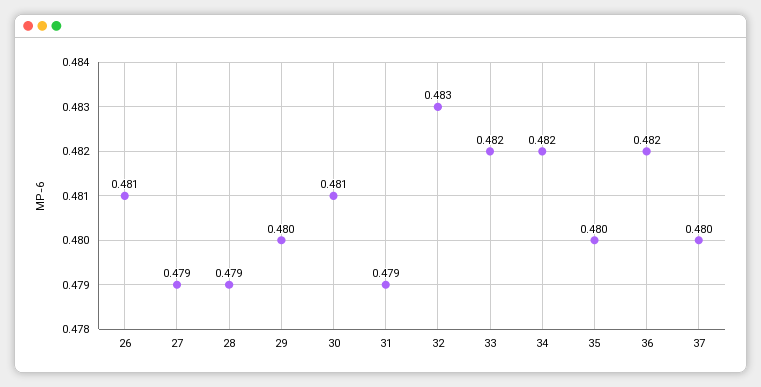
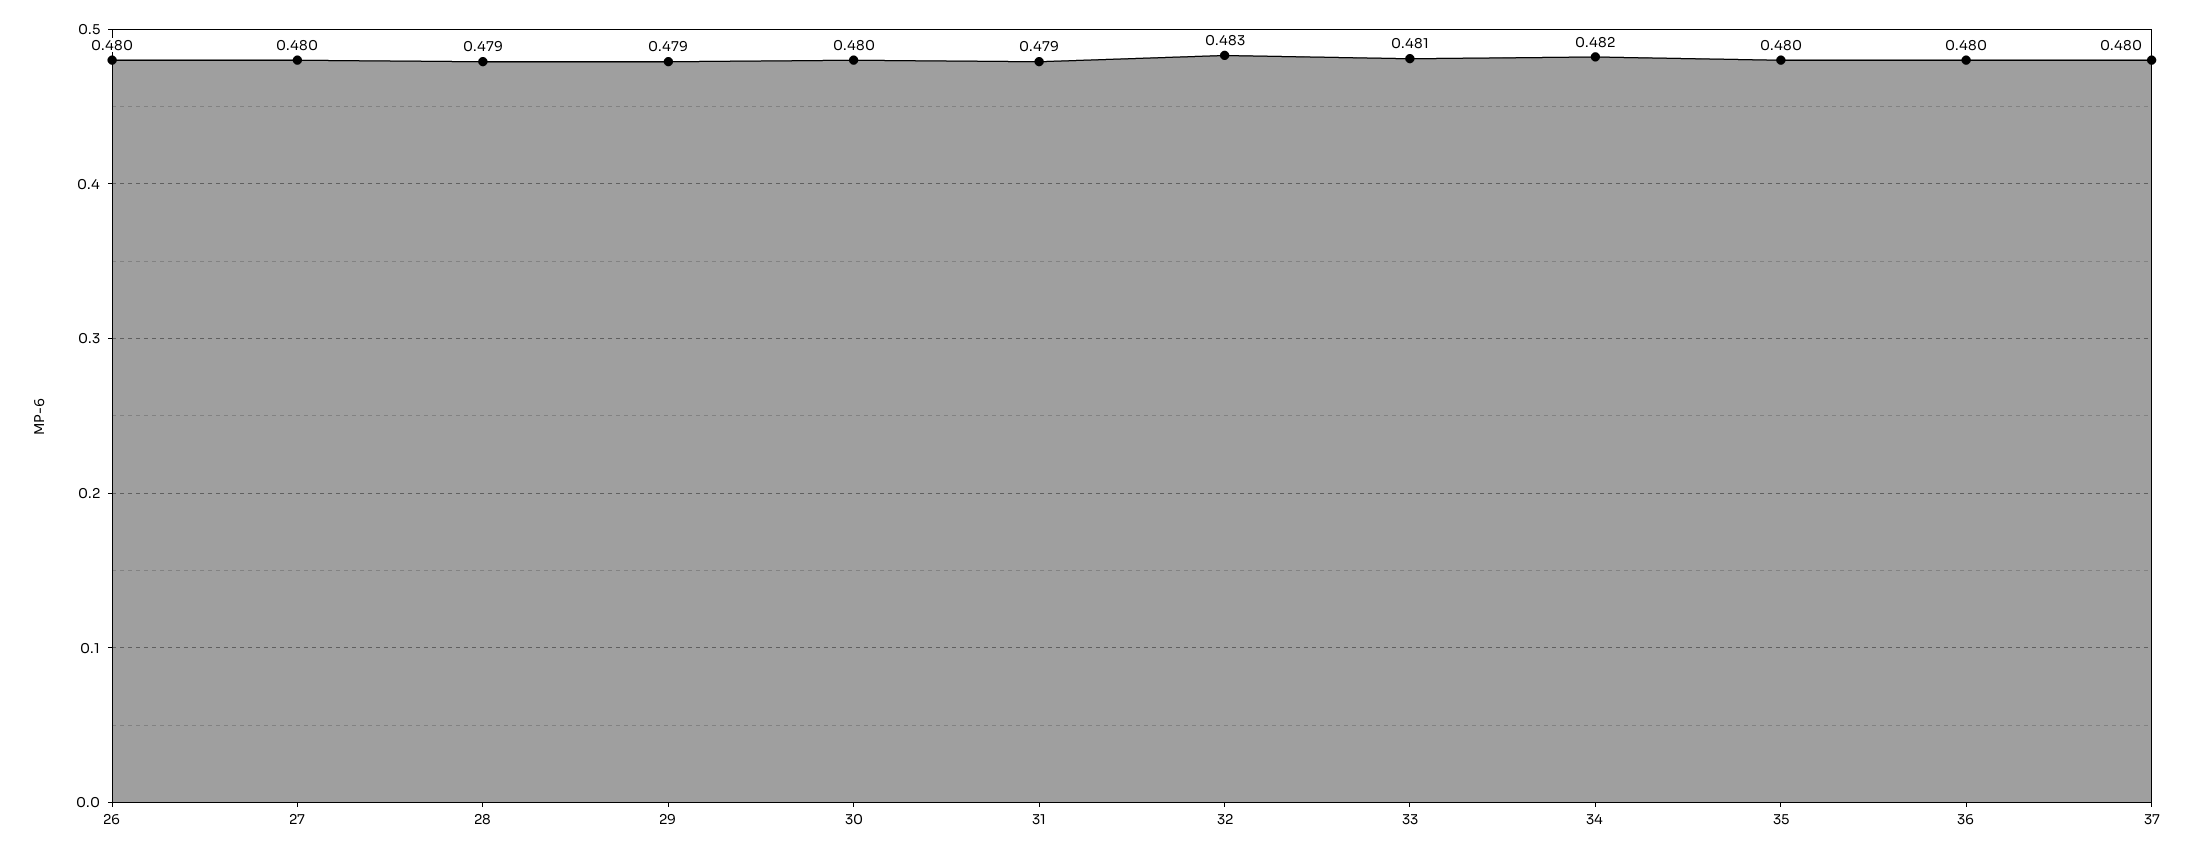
26: 0.481 -> 0.48
27: 0.479 -> 0.48
29: 0.48 -> 0.479
30: 0.481 -> 0.48
33: 0.482 -> 0.481
36: 0.482 -> 0.48

